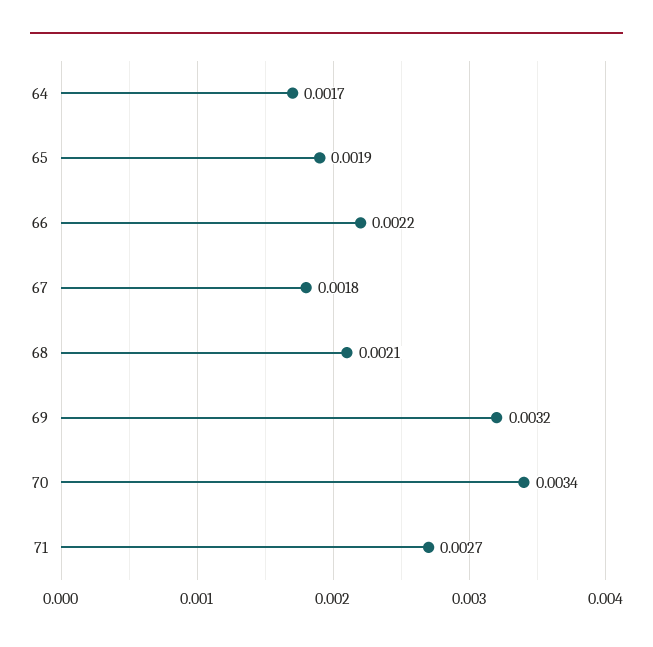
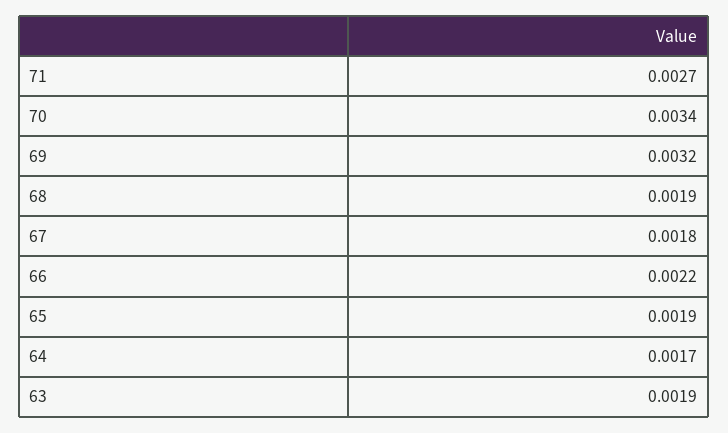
68: 0.0021 -> 0.0019
63: none -> 0.0019

